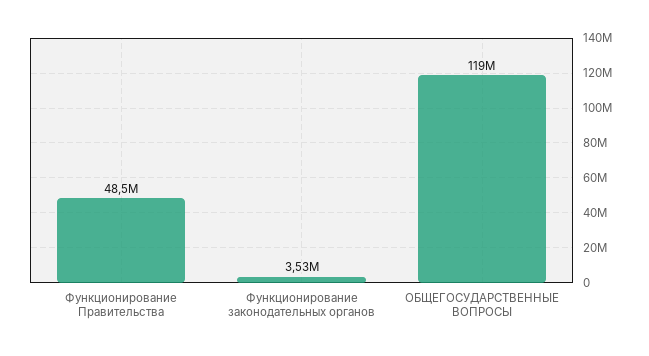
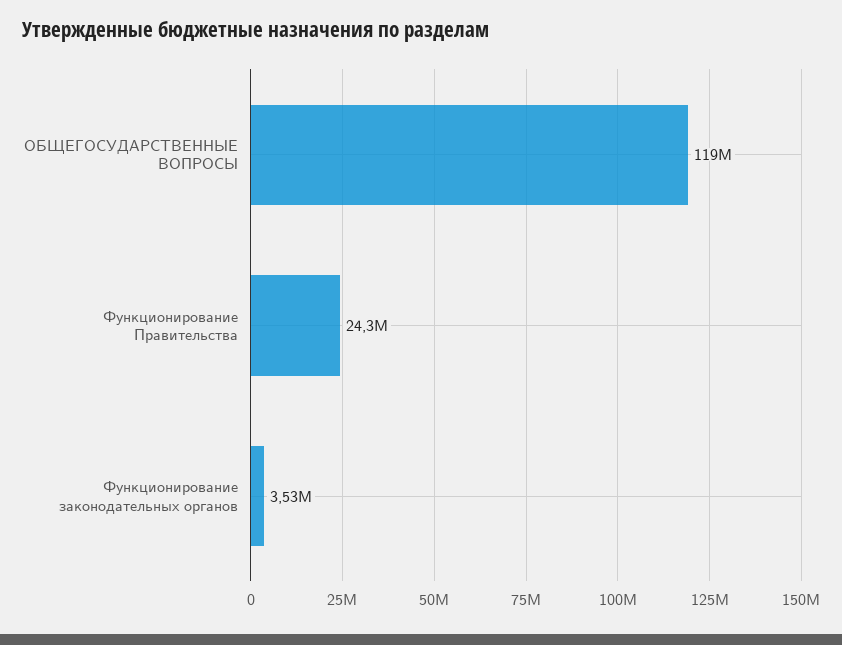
Функционирование Правительства: 48500000 -> 24300000

